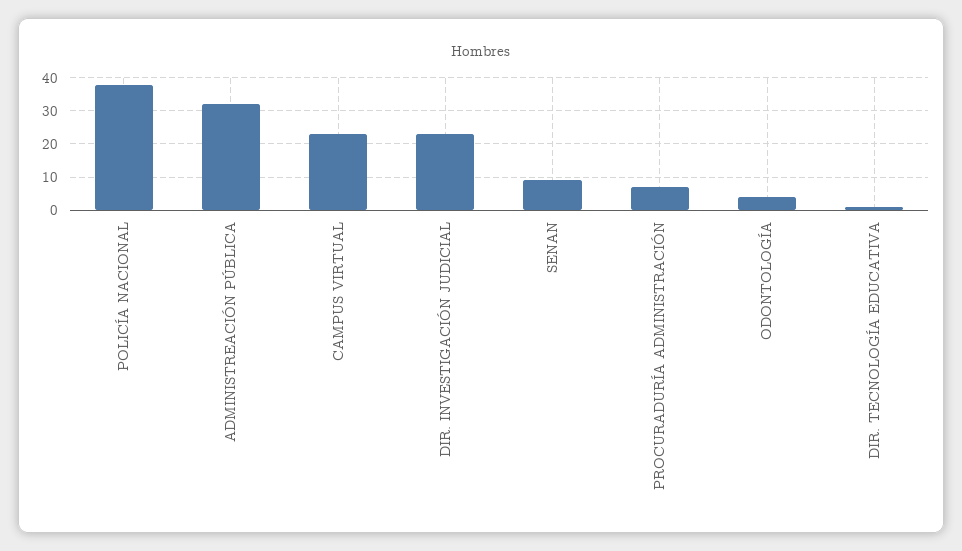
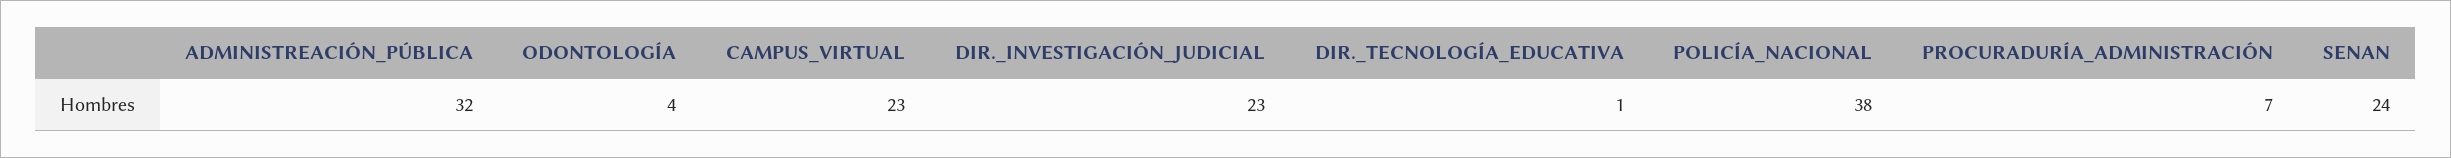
SENAN: 10 -> 24

